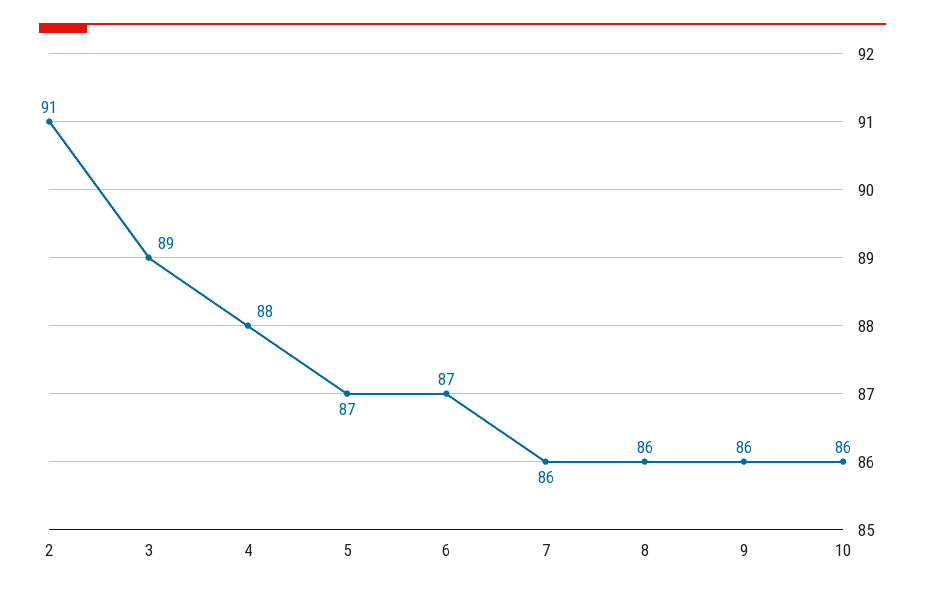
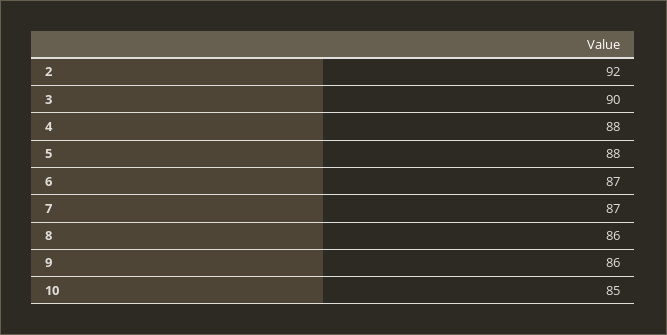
2: 91 -> 92
3: 89 -> 90
5: 87 -> 88
7: 86 -> 87
10: 86 -> 85

